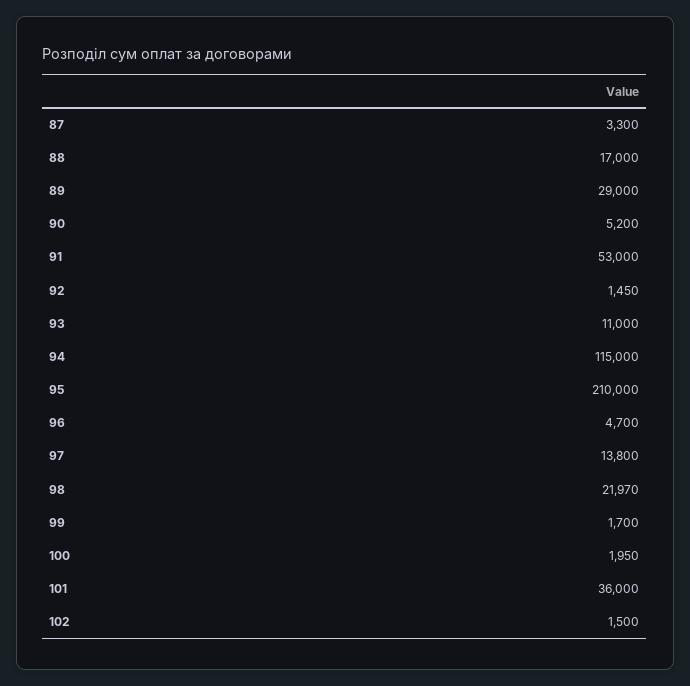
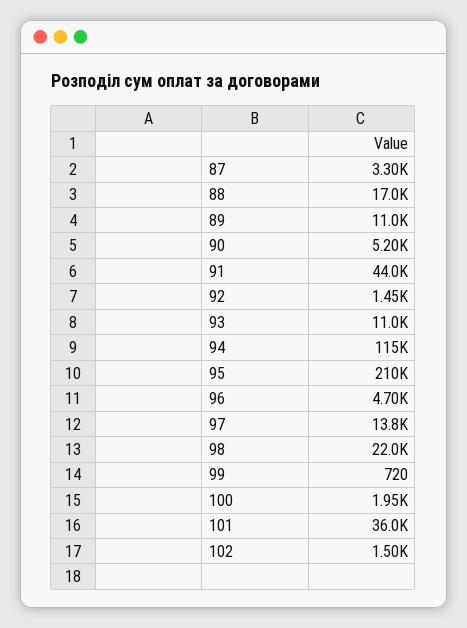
89: 29000 -> 11000
91: 53000 -> 44000
99: 1700 -> 720

